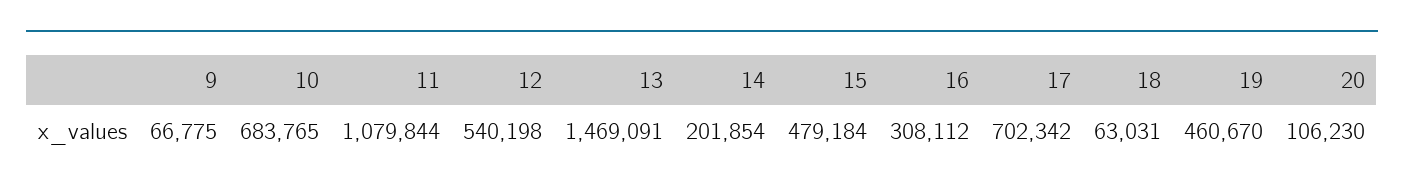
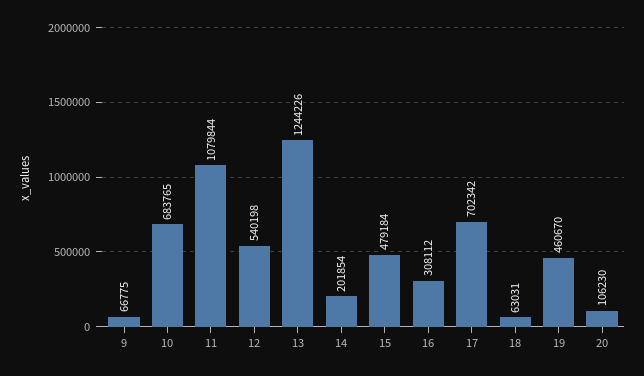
13: 1469091 -> 1244226

